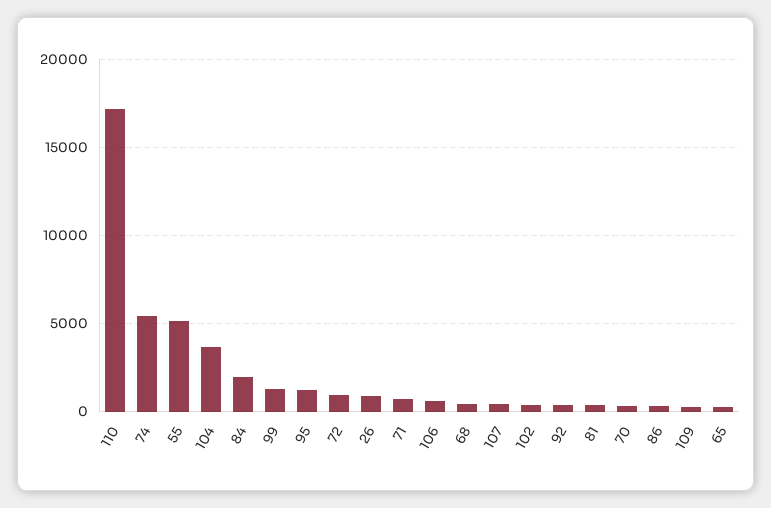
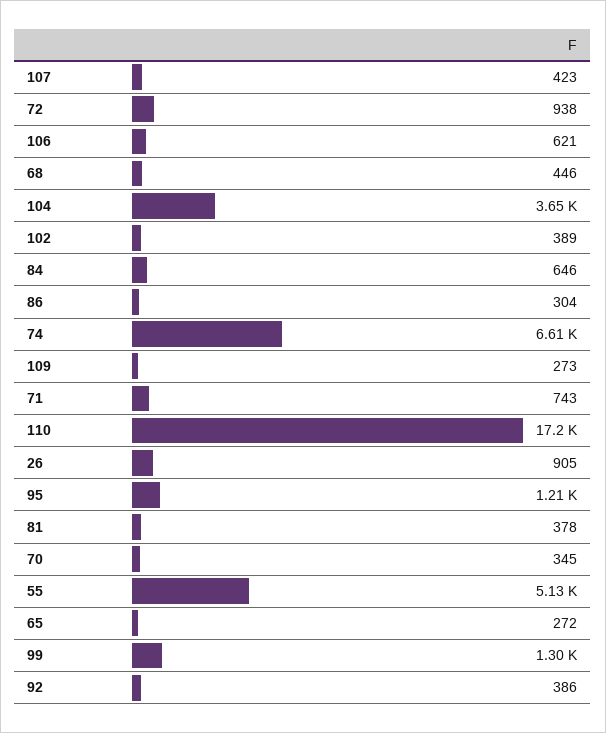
74: 5500 -> 6610
84: 2000 -> 646

